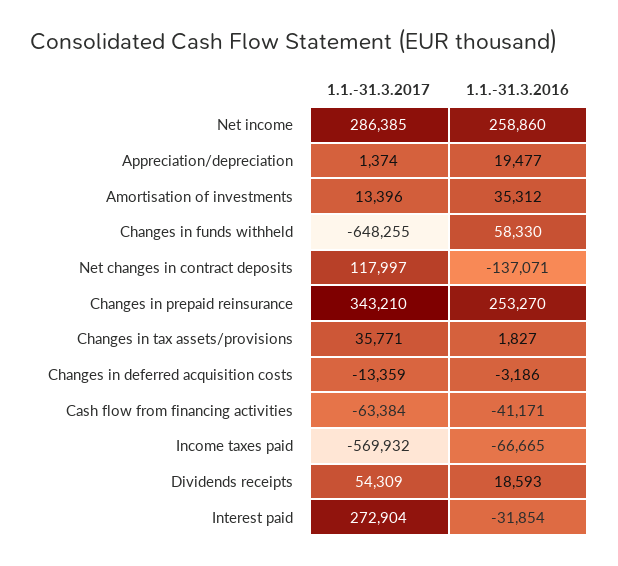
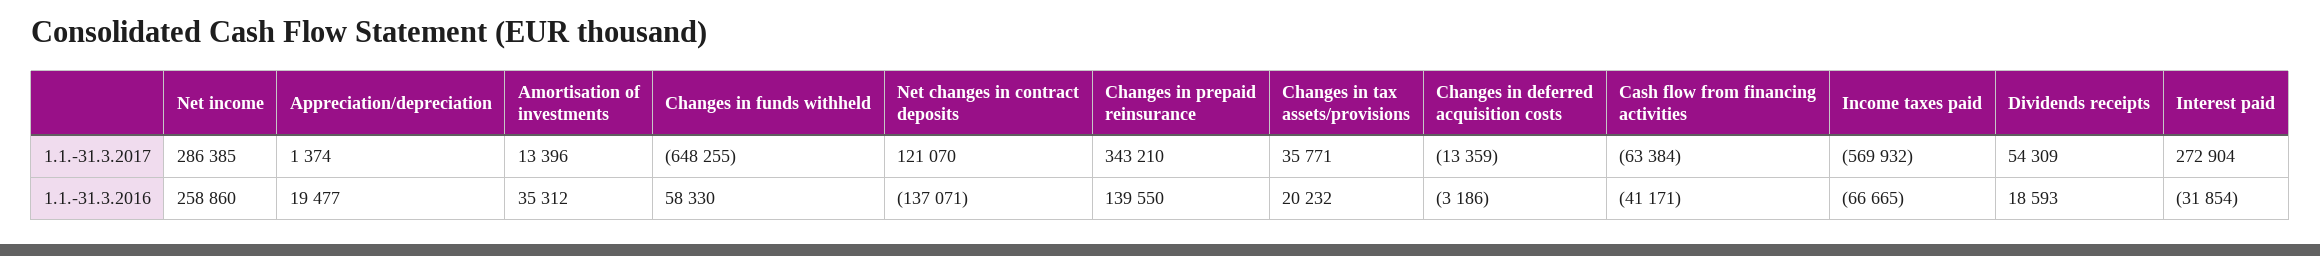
1.1.-31.3.2017, Net changes in contract deposits: 117997 -> 121070
1.1.-31.3.2016, Changes in prepaid reinsurance: 253270 -> 139550
1.1.-31.3.2016, Changes in tax assets/provisions: 1827 -> 20232

